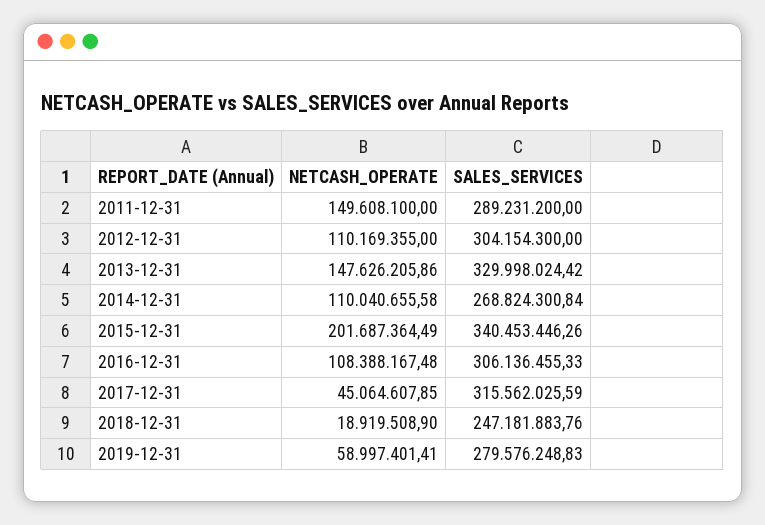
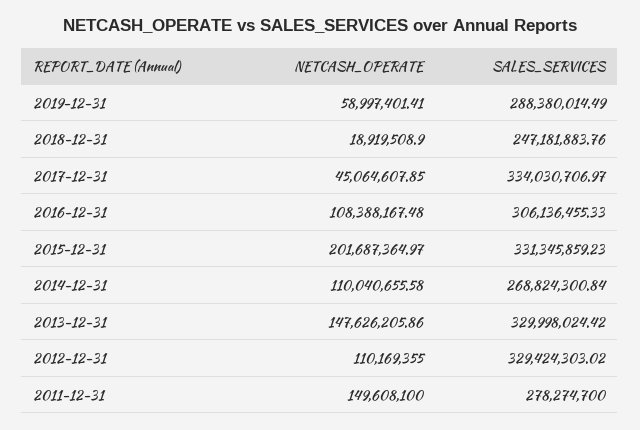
SALES_SERVICES, 2011-12-31: 289231200 -> 278274700
SALES_SERVICES, 2012-12-31: 304154300 -> 329424303.02
NETCASH_OPERATE, 2015-12-31: 201687364.49 -> 201687364.97
SALES_SERVICES, 2015-12-31: 340453446.26 -> 331345859.23
SALES_SERVICES, 2017-12-31: 315562025.59 -> 334030706.97
SALES_SERVICES, 2019-12-31: 279576248.83 -> 288380014.49

